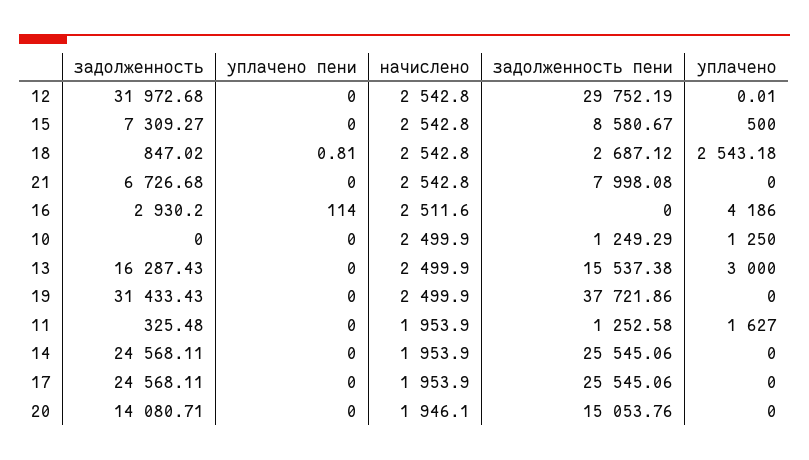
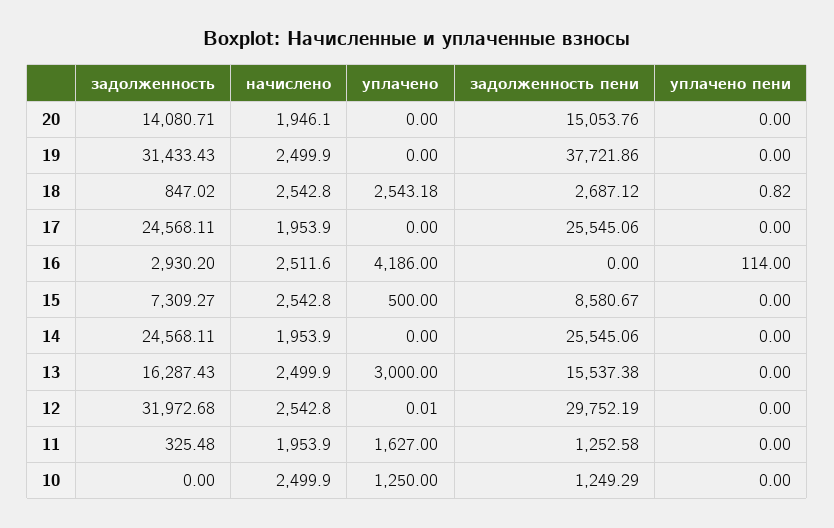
уплачено пени, 18: 0.81 -> 0.82
задолженность, 21: 6726.68 -> none
уплачено пени, 21: 0 -> none
начислено, 21: 2542.8 -> none
задолженность пени, 21: 7998.08 -> none
уплачено, 21: 0 -> none

